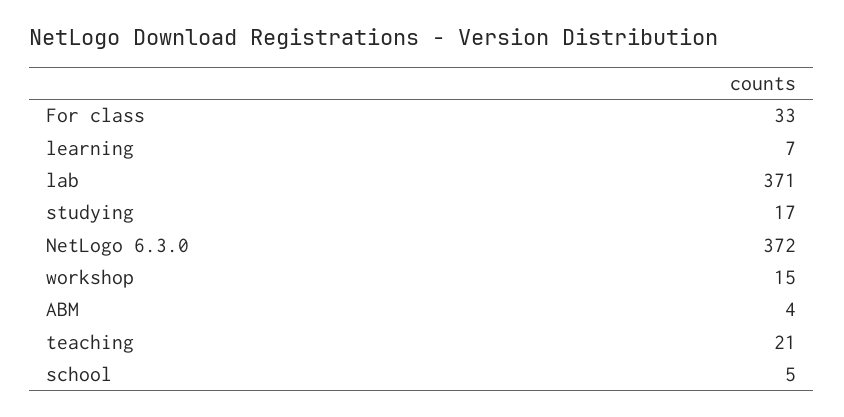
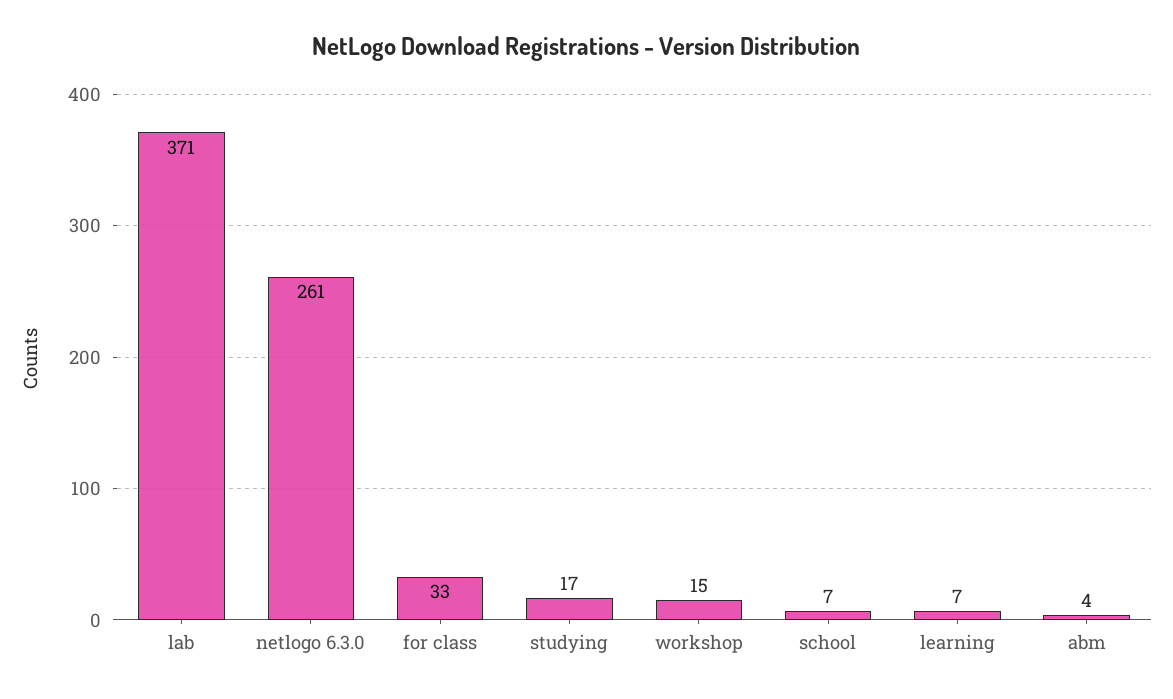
NetLogo 6.3.0: 372 -> 261
teaching: 21 -> none
school: 5 -> 7

